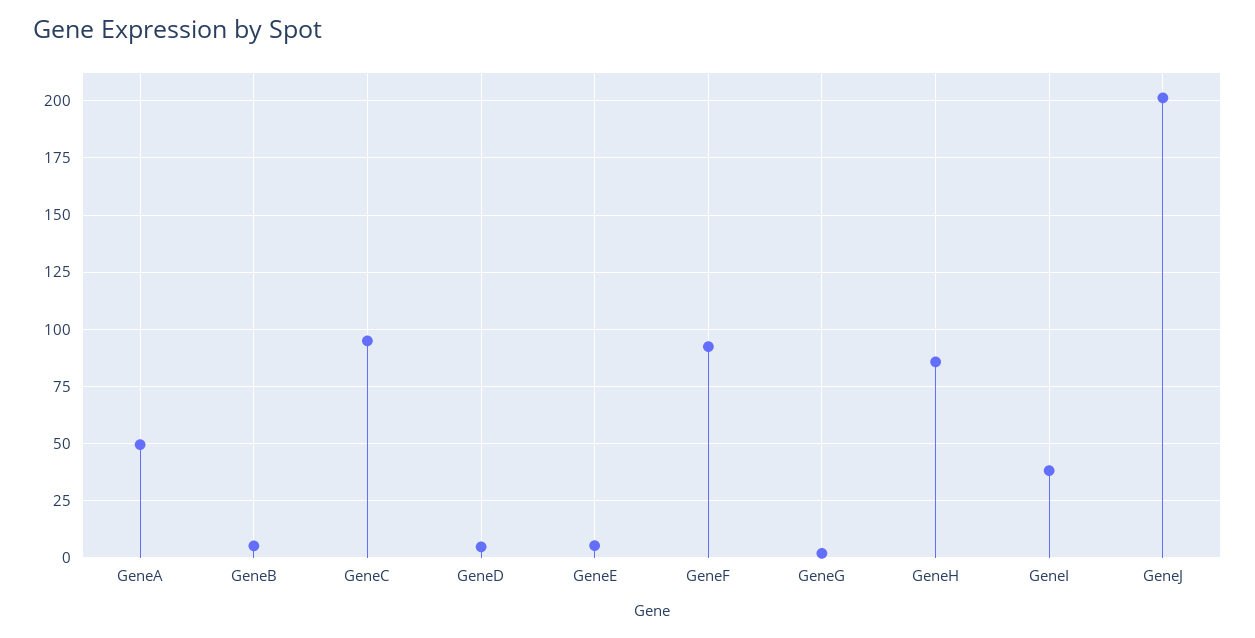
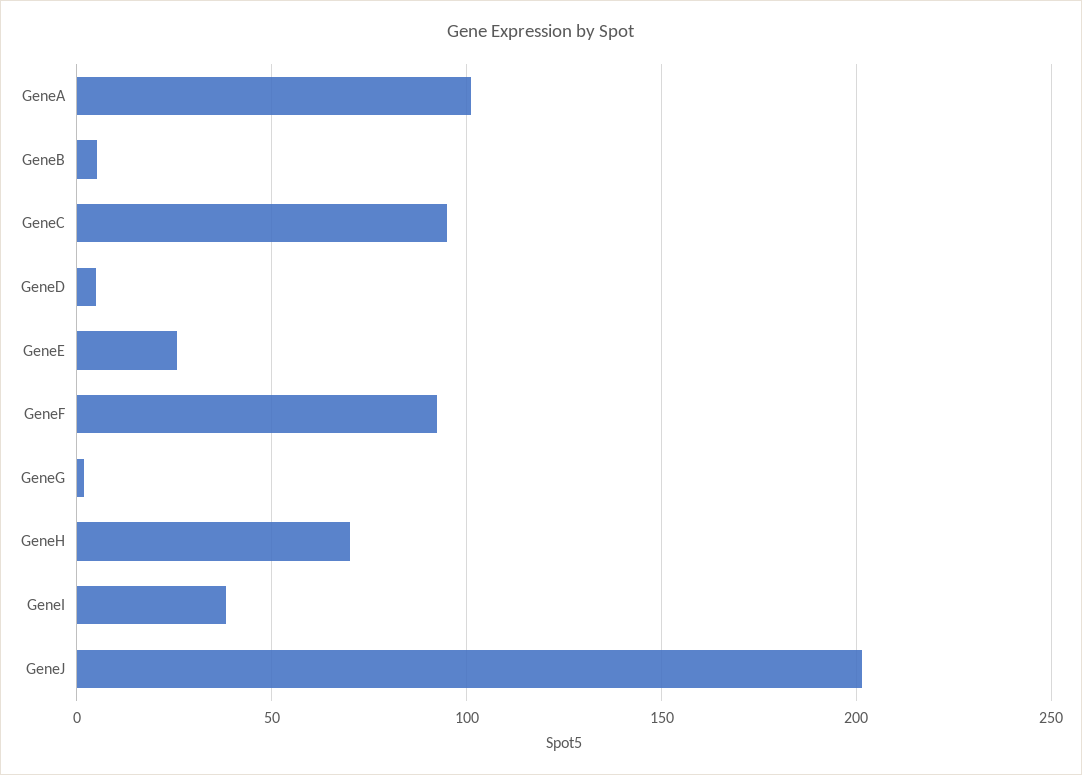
GeneA: 50 -> 100
GeneE: 5 -> 25
GeneH: 85 -> 70

